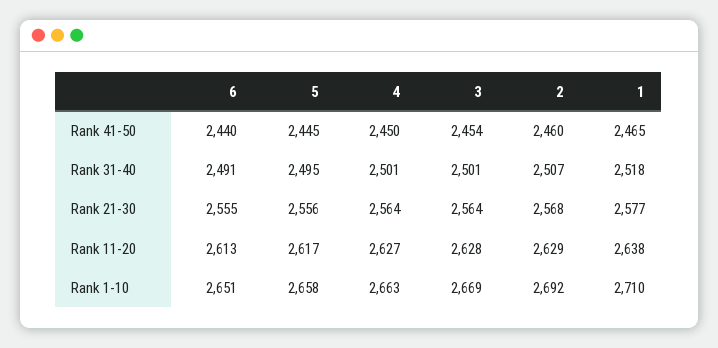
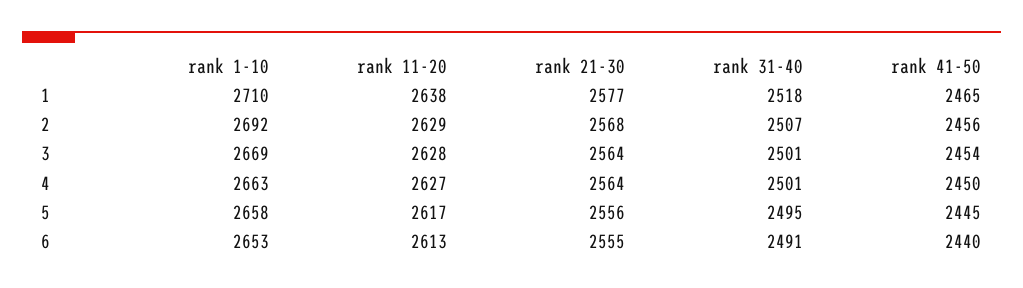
2, Rank 41-50: 2460 -> 2456
6, Rank 1-10: 2651 -> 2653

